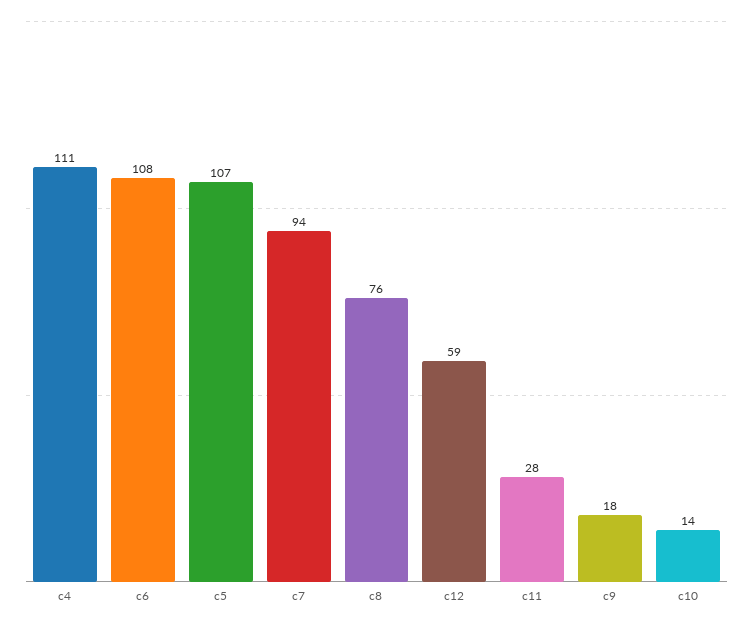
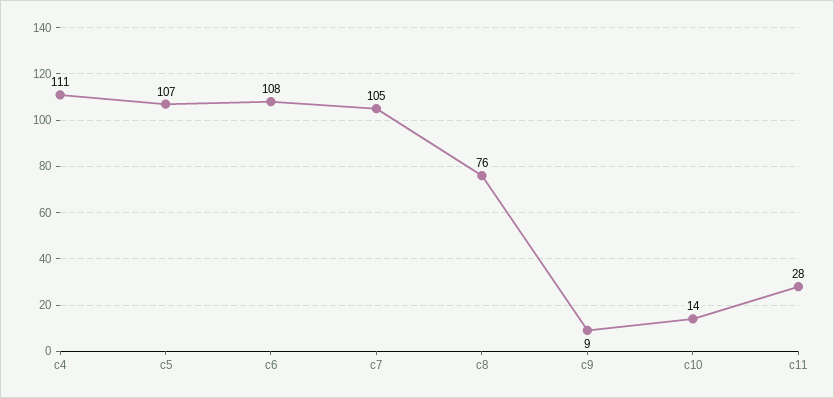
c7: 94 -> 105
c12: 59 -> none
c9: 18 -> 9

